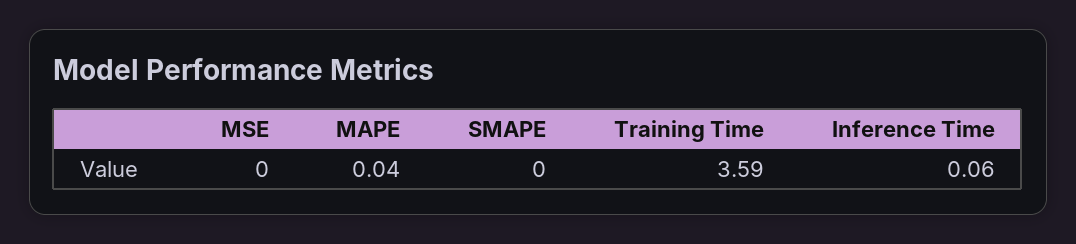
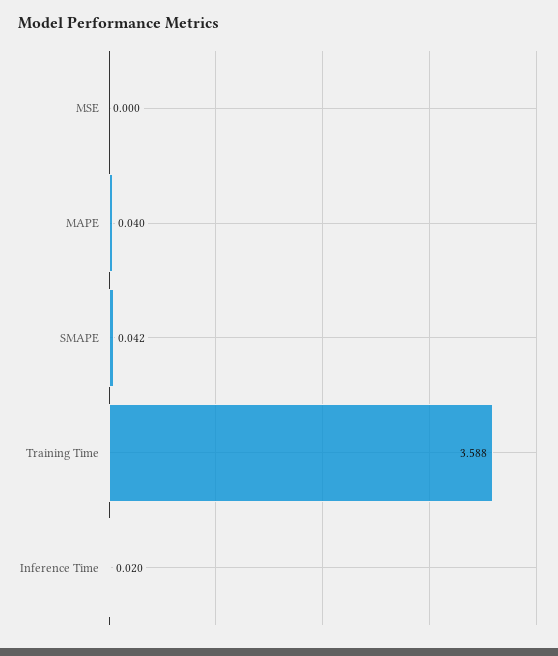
SMAPE: 0 -> 0.042
Inference Time: 0.06 -> 0.02

